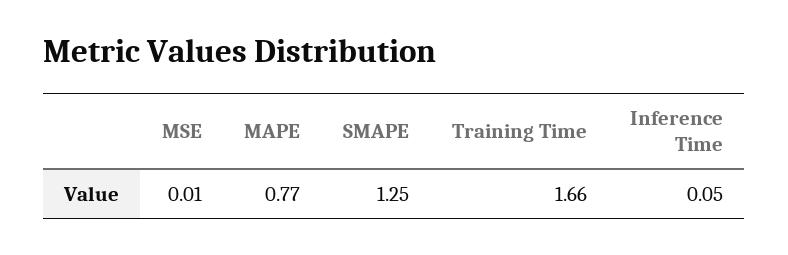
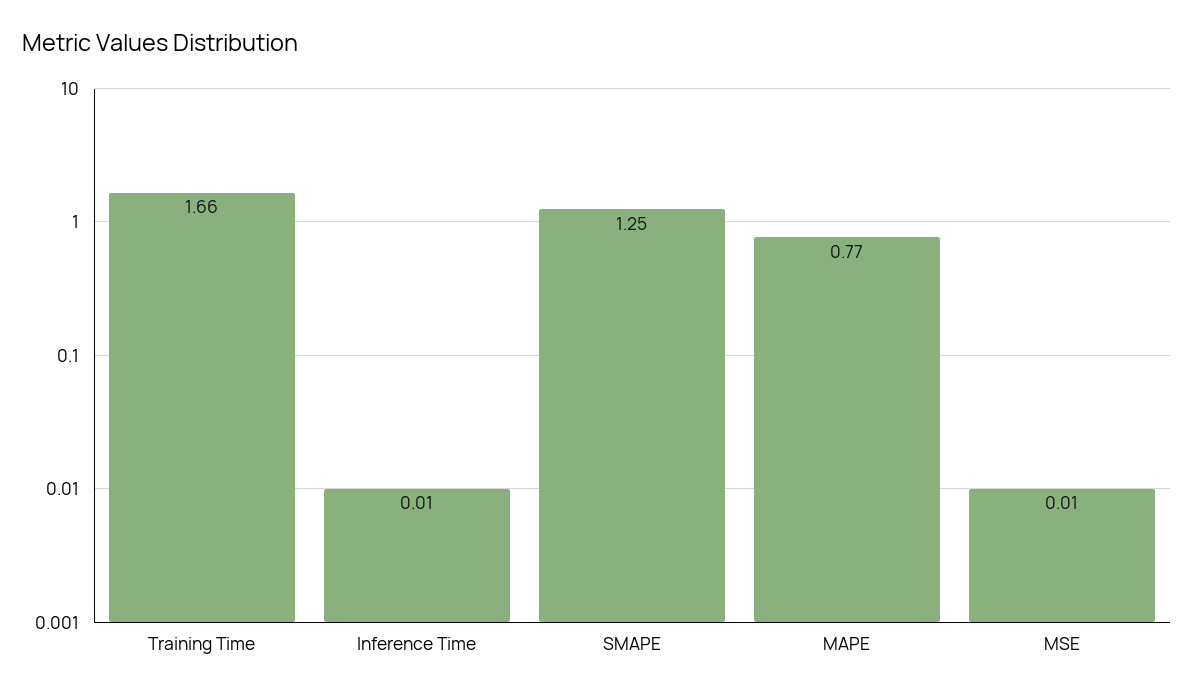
Inference Time: 0.05 -> 0.01

